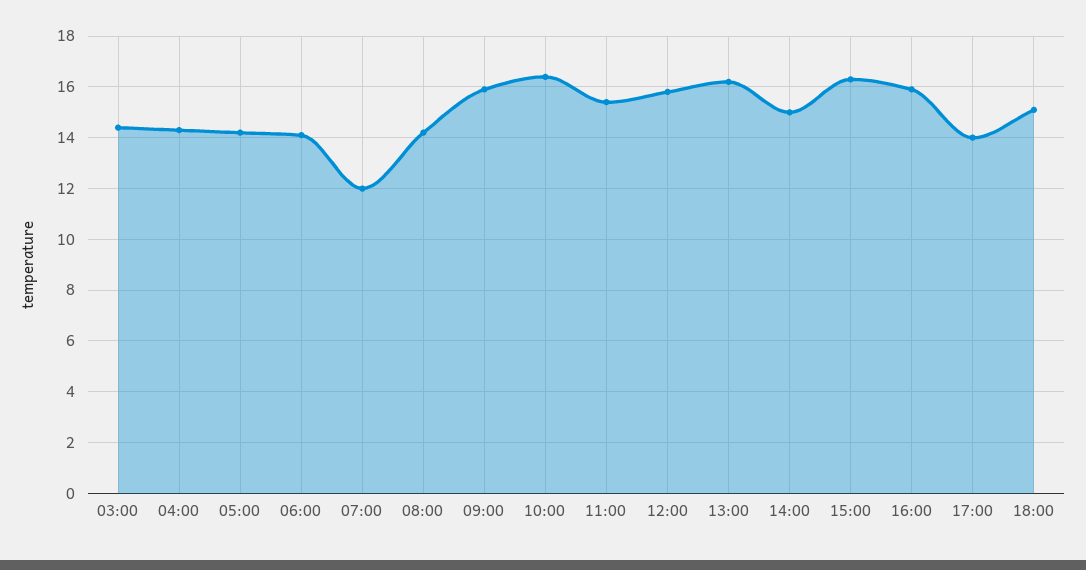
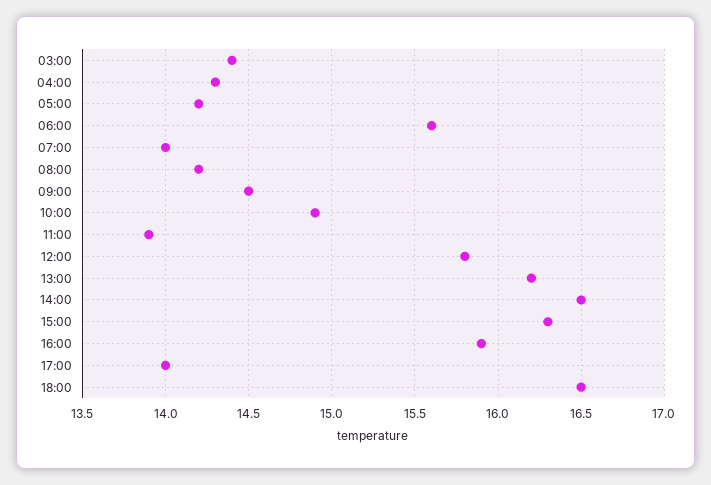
06:00: 14 -> 15.6
07:00: 12 -> 14
09:00: 16 -> 14.5
10:00: 16.5 -> 14.9
11:00: 15.5 -> 13.9
14:00: 15 -> 16.5
18:00: 15 -> 16.5

